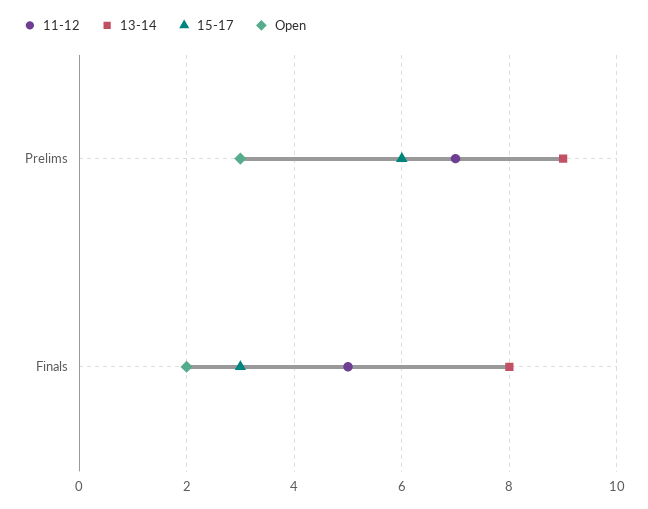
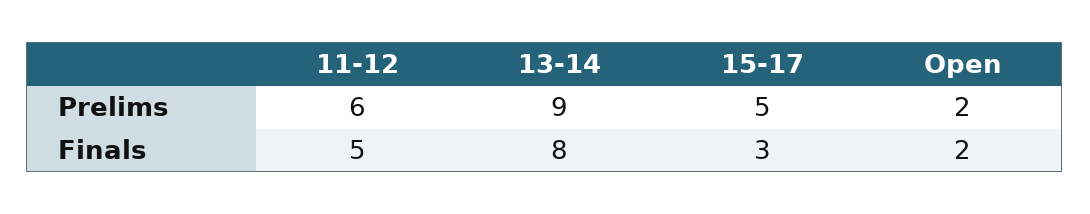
11-12, Prelims: 7 -> 6
15-17, Prelims: 6 -> 5
Open, Prelims: 3 -> 2

